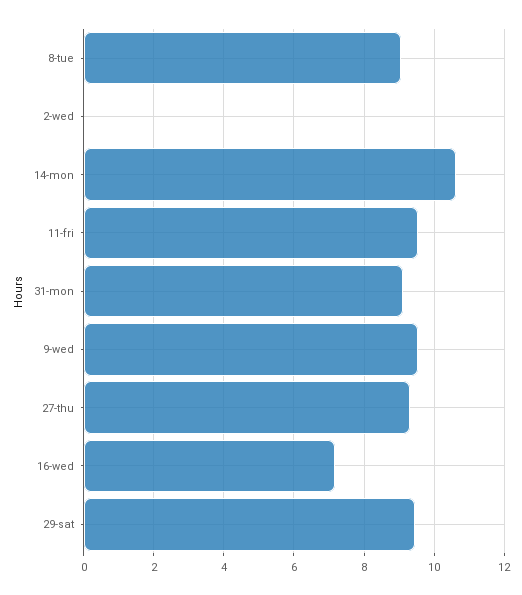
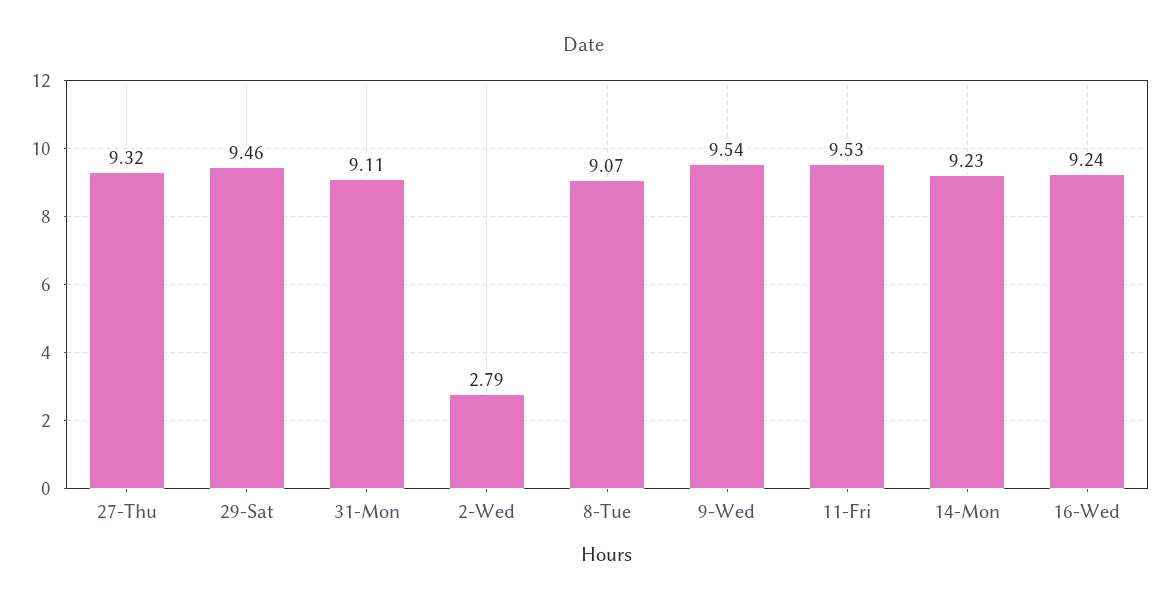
2-wed: 0 -> 2.79
14-mon: 10.6 -> 9.23
16-wed: 7.2 -> 9.24

